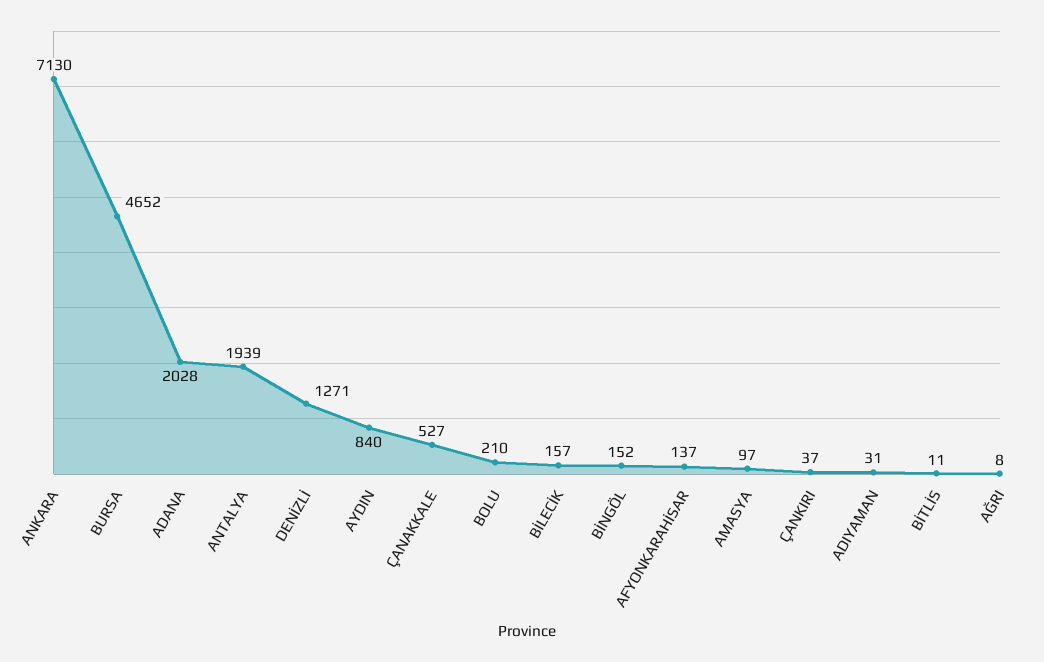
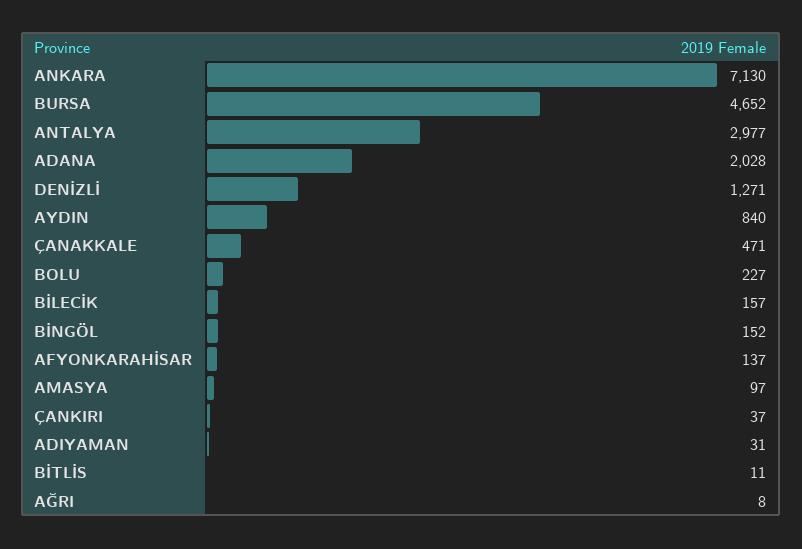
ANTALYA: 1939 -> 2977
ÇANAKKALE: 527 -> 471
BOLU: 210 -> 227

